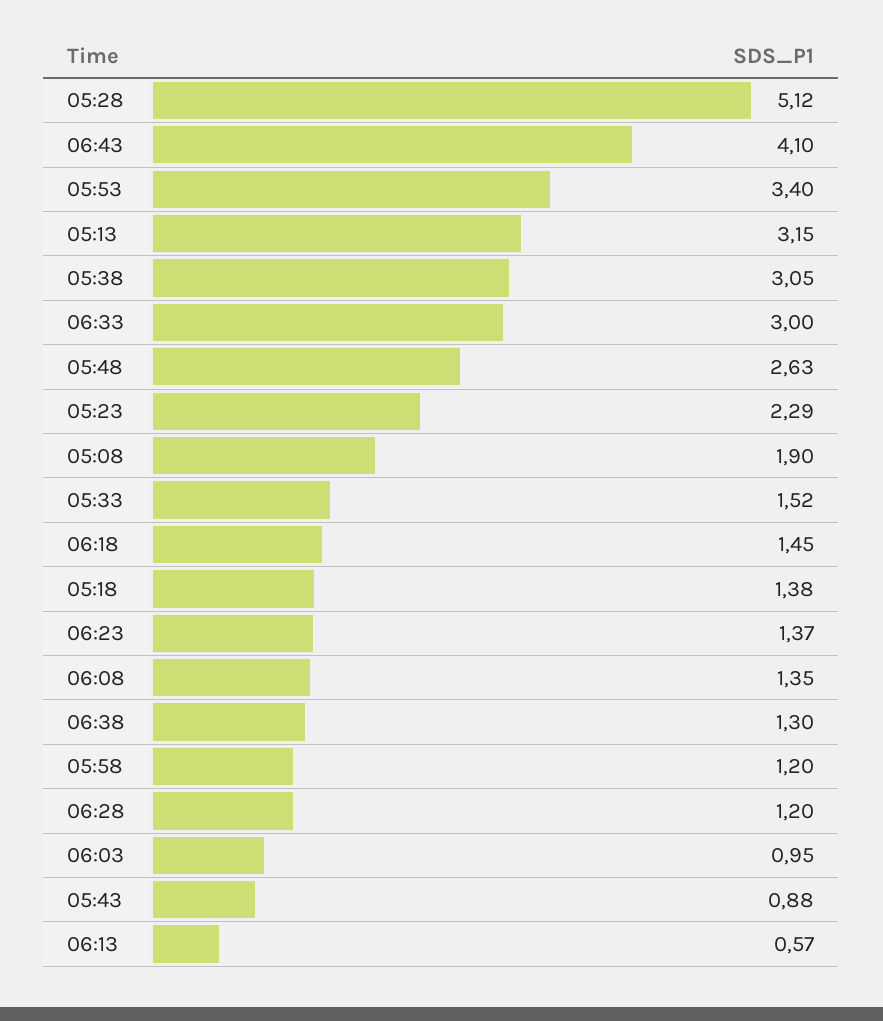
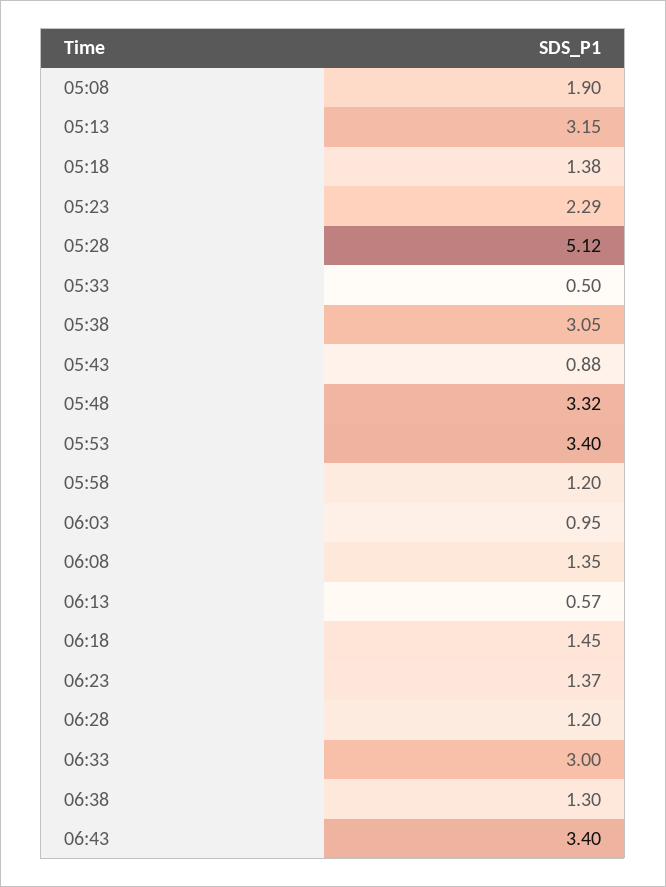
06:43: 4.1 -> 3.4
05:48: 2.63 -> 3.32
05:33: 1.52 -> 0.5

